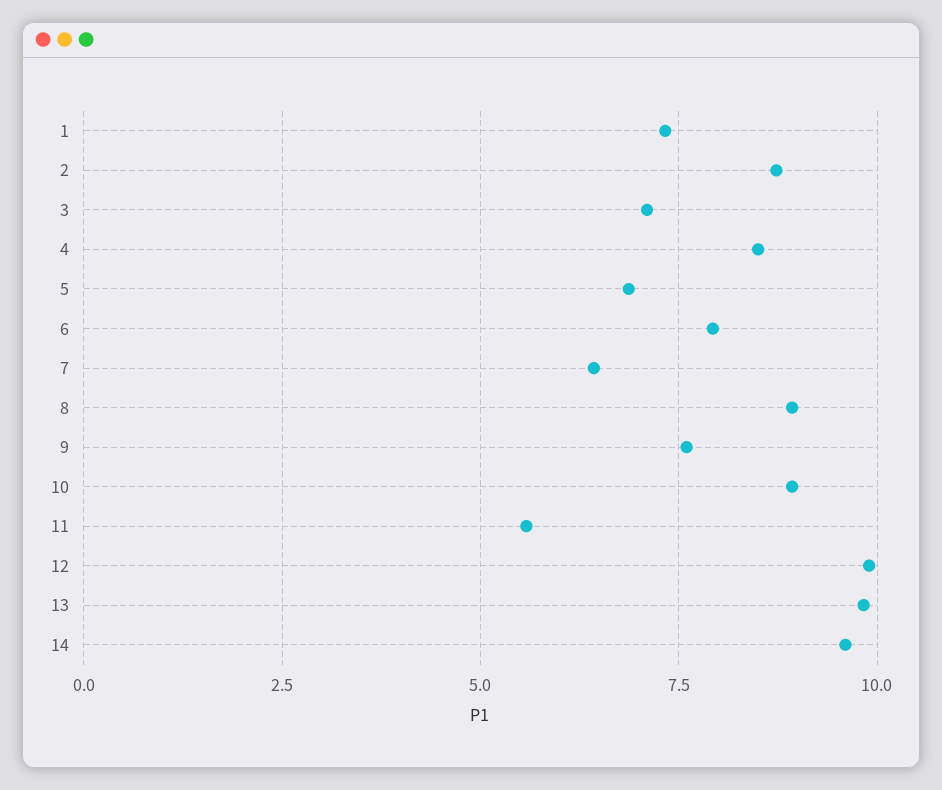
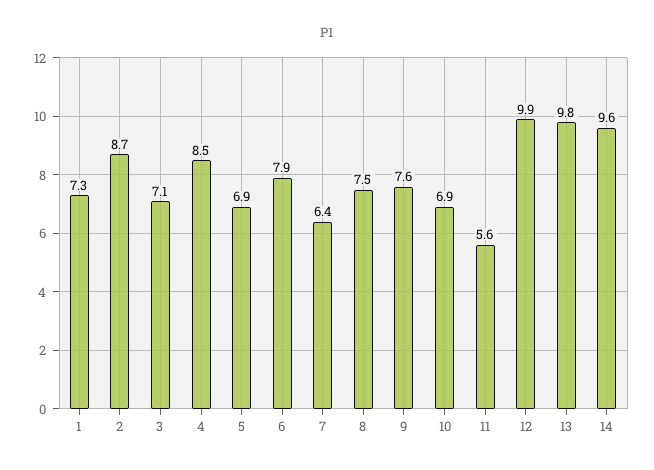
8: 9 -> 7.5
10: 9 -> 6.9

